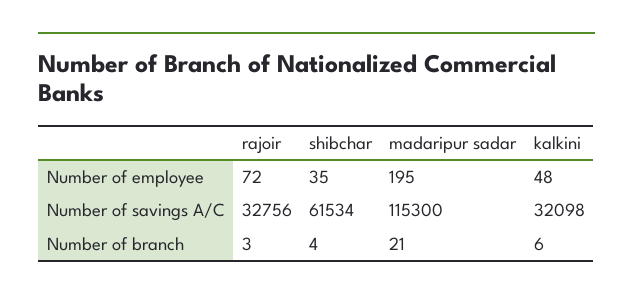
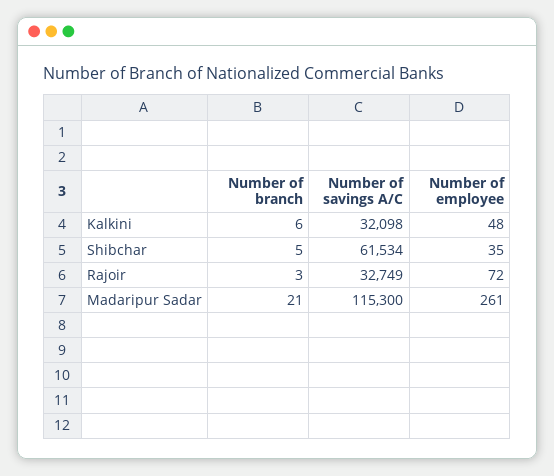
madaripur sadar, Number of employee: 195 -> 261
rajoir, Number of savings A/C: 32756 -> 32749
shibchar, Number of branch: 4 -> 5

